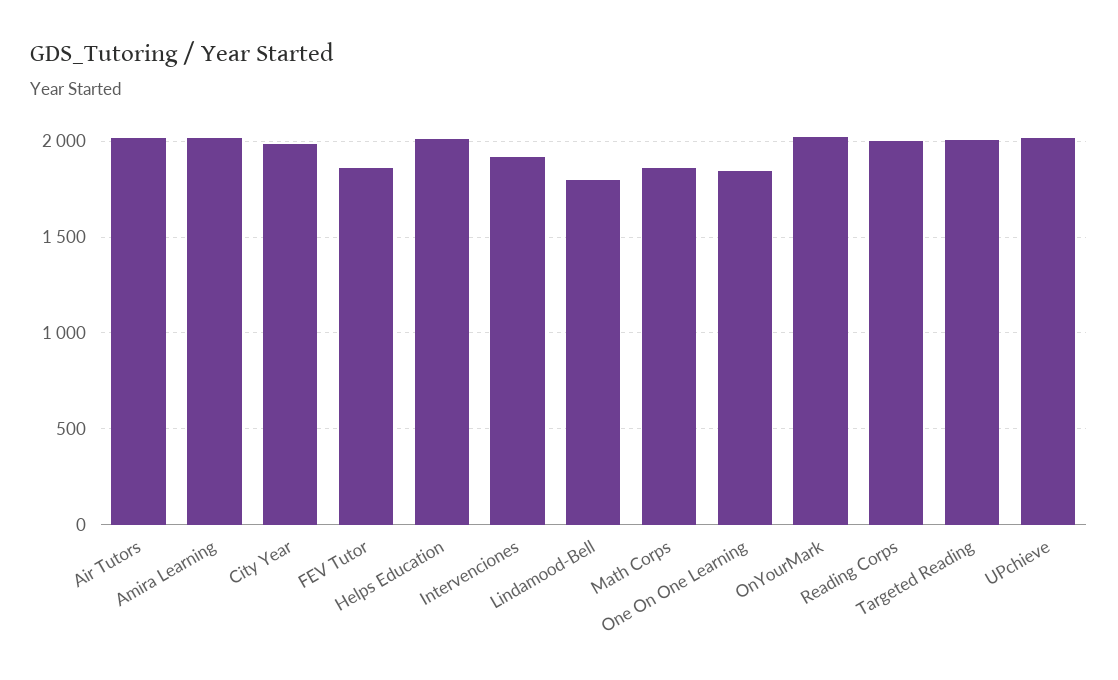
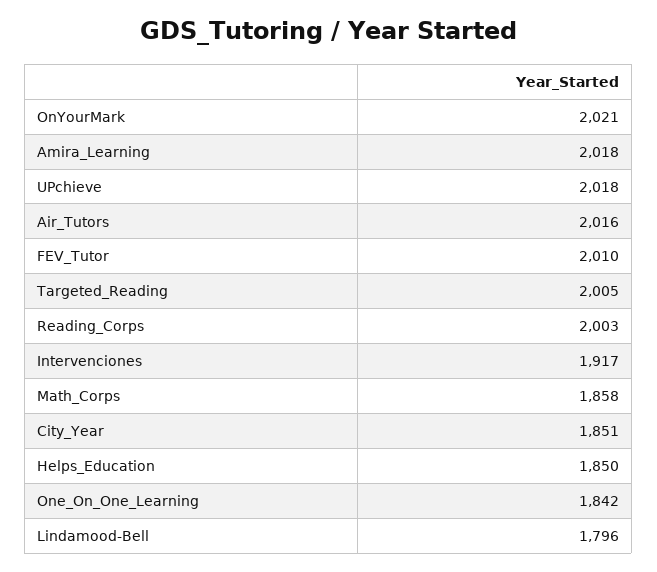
City Year: 2000 -> 1851
FEV Tutor: 1850 -> 2010
Helps Education: 2000 -> 1850

